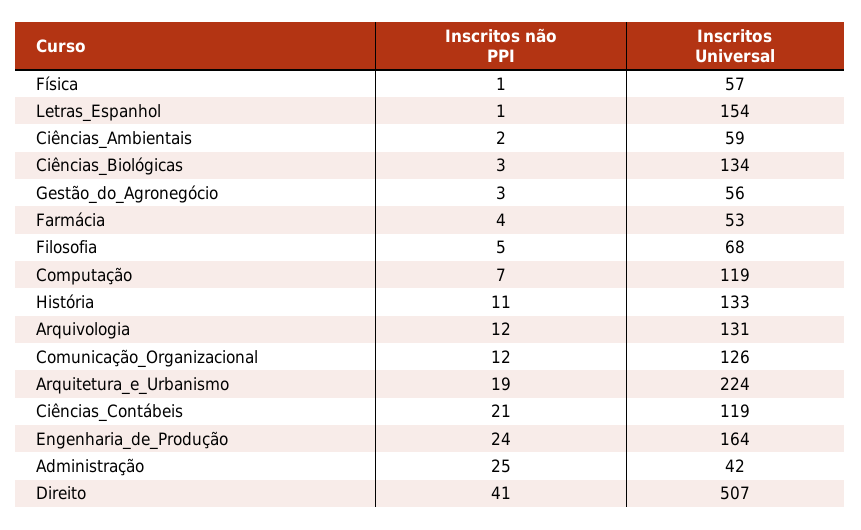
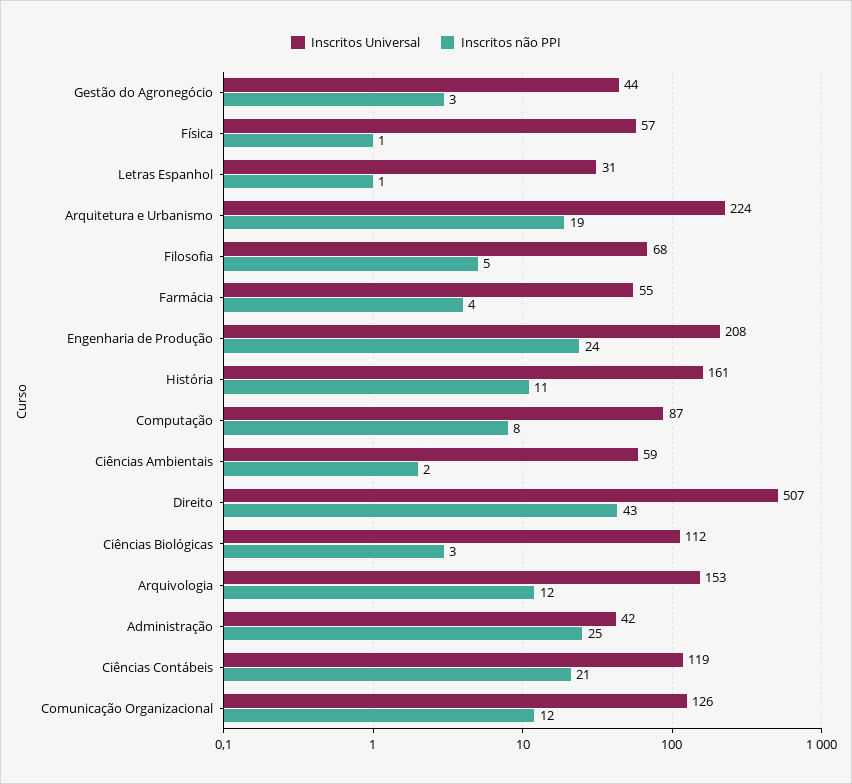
Inscritos Universal, Letras_Espanhol: 154 -> 31
Inscritos Universal, Ciências_Biológicas: 134 -> 112
Inscritos Universal, Gestão_do_Agronegócio: 56 -> 44
Inscritos Universal, Farmácia: 53 -> 55
Inscritos não PPI, Computação: 7 -> 8
Inscritos Universal, Computação: 119 -> 87
Inscritos Universal, História: 133 -> 161
Inscritos Universal, Arquivologia: 131 -> 153
Inscritos Universal, Engenharia_de_Produção: 164 -> 208
Inscritos não PPI, Direito: 41 -> 43

